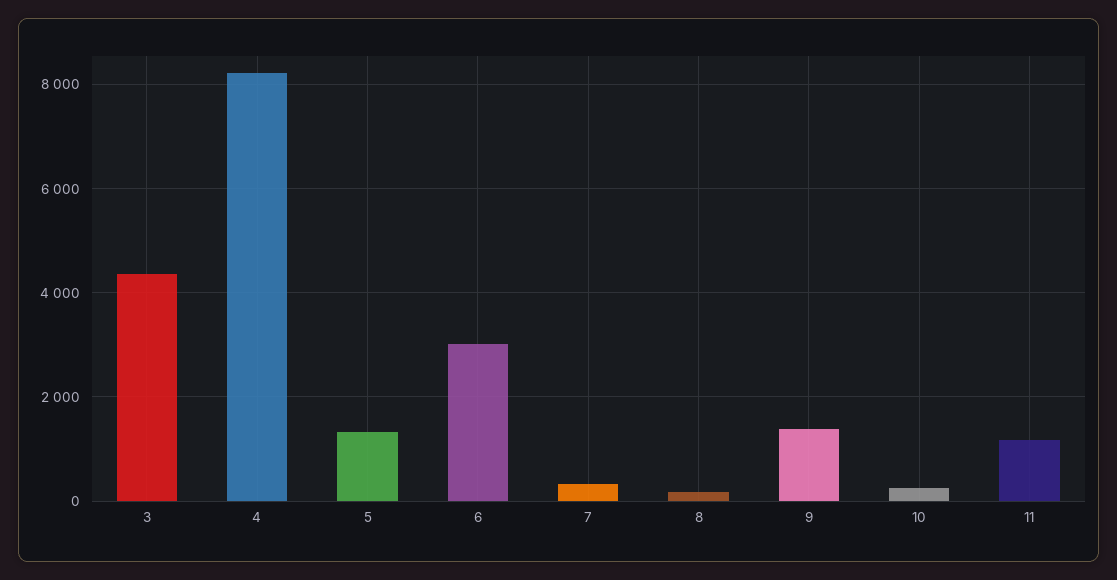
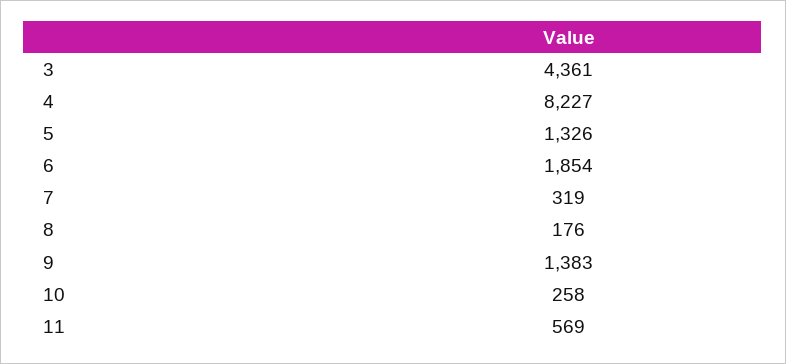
6: 3000 -> 1854
11: 1200 -> 569

